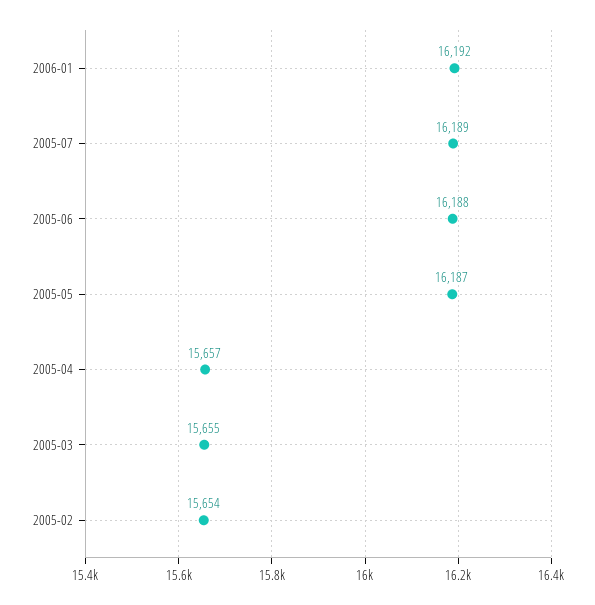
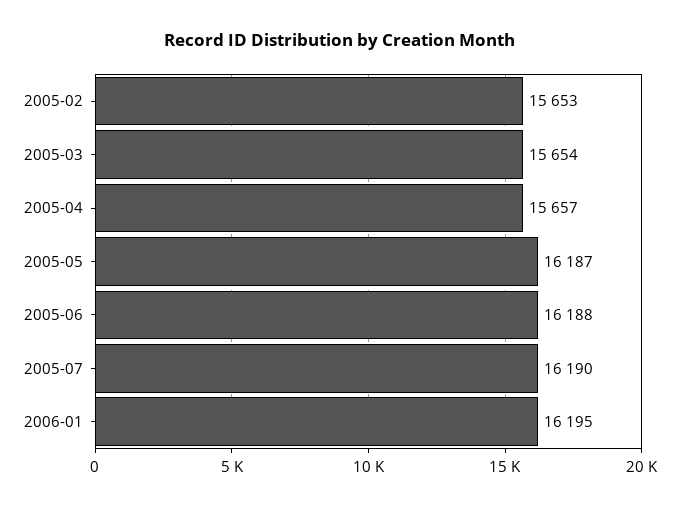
2006-01: 16192 -> 16195
2005-07: 16189 -> 16190
2005-03: 15655 -> 15654
2005-02: 15654 -> 15653

